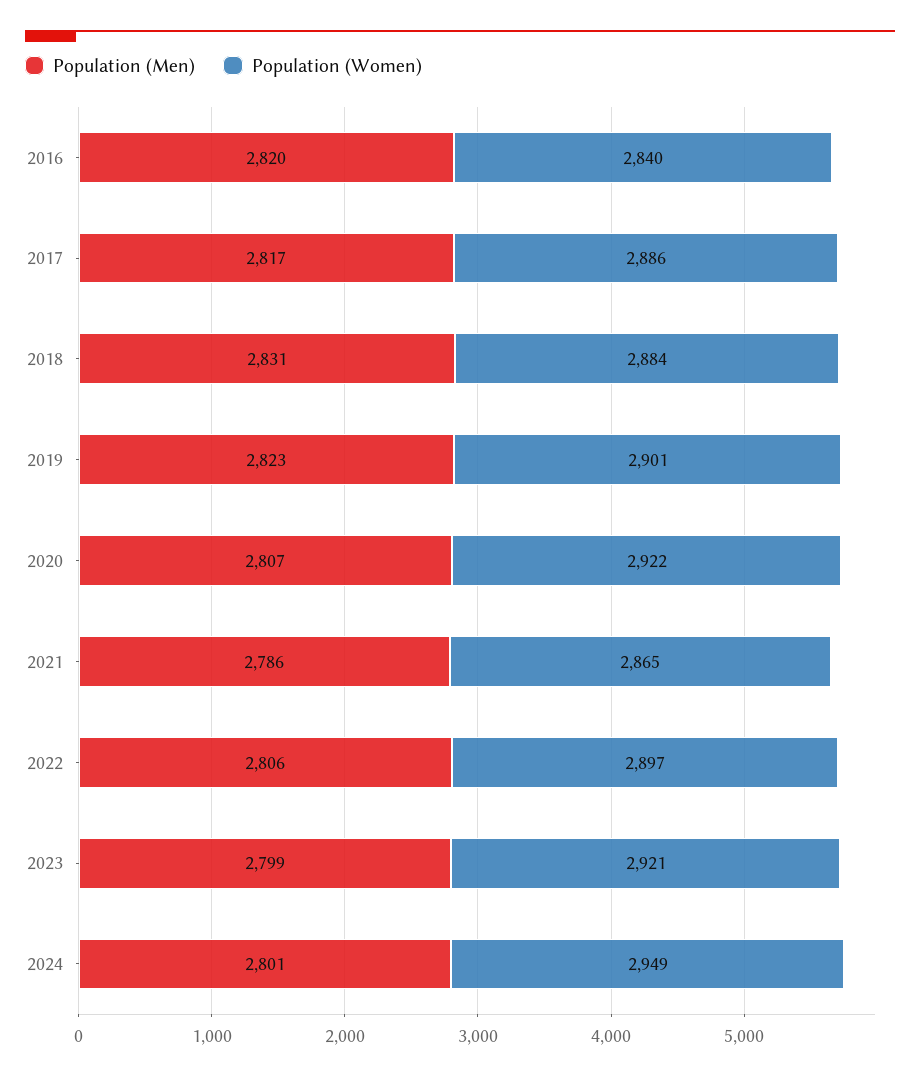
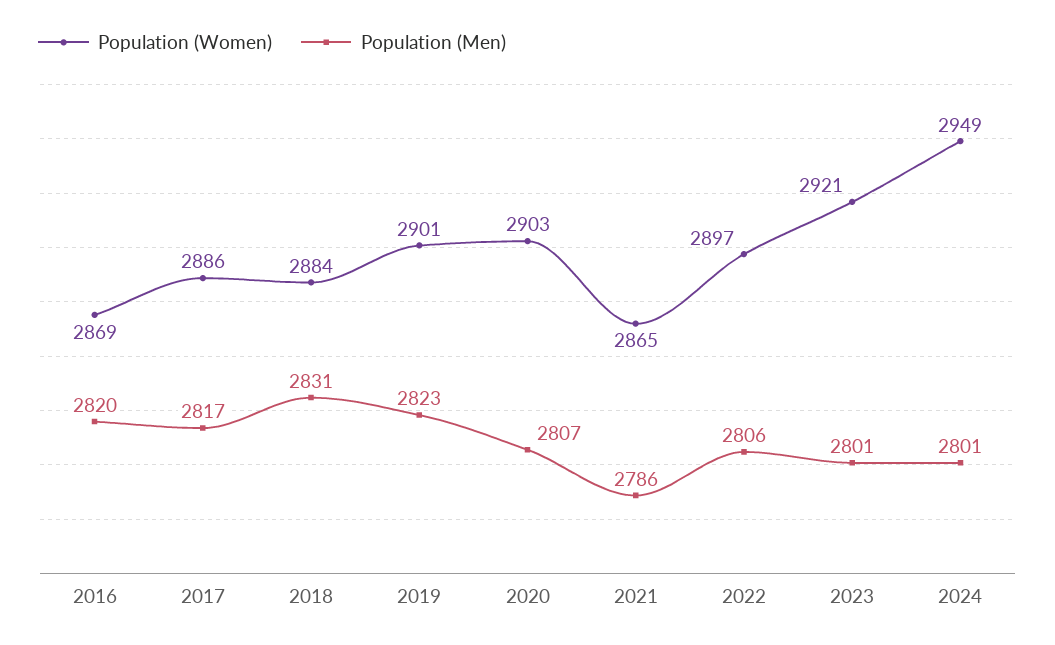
Population (Women), 2016: 2840 -> 2869
Population (Women), 2020: 2922 -> 2903
Population (Men), 2023: 2799 -> 2801

